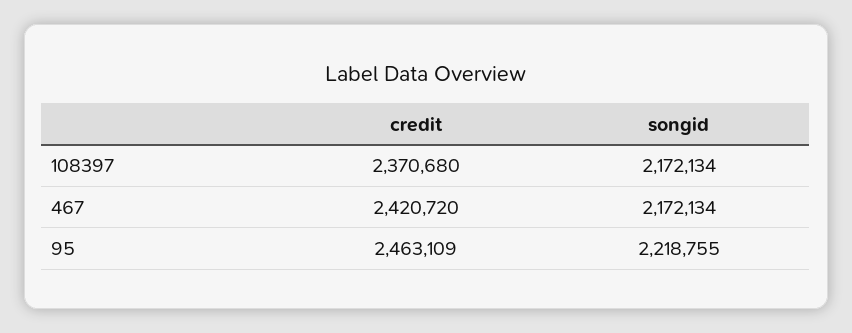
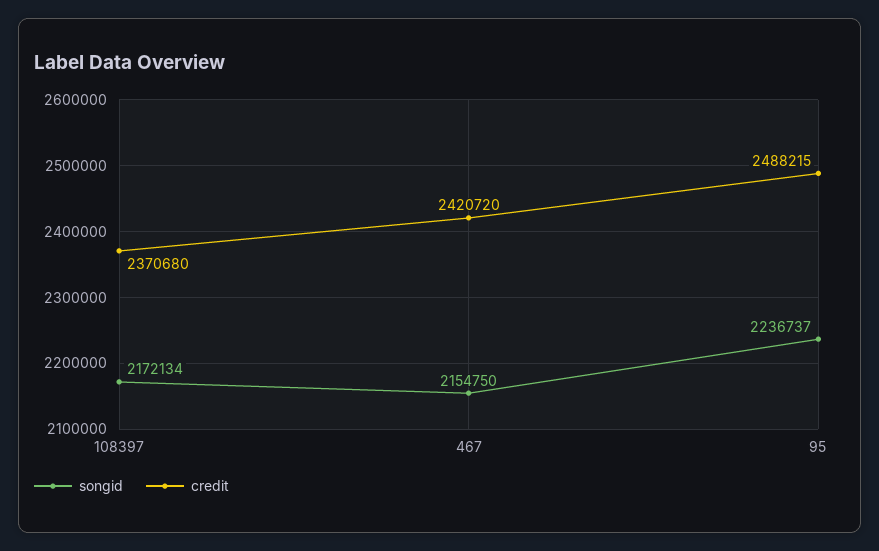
songid, 467: 2172134 -> 2154750
credit, 95: 2463109 -> 2488215
songid, 95: 2218755 -> 2236737

